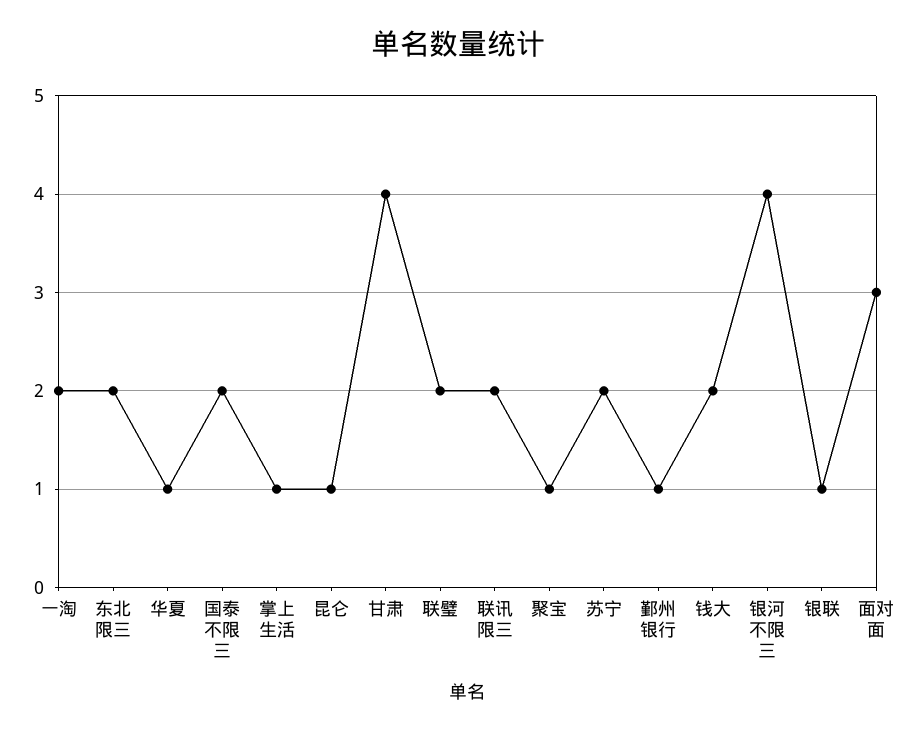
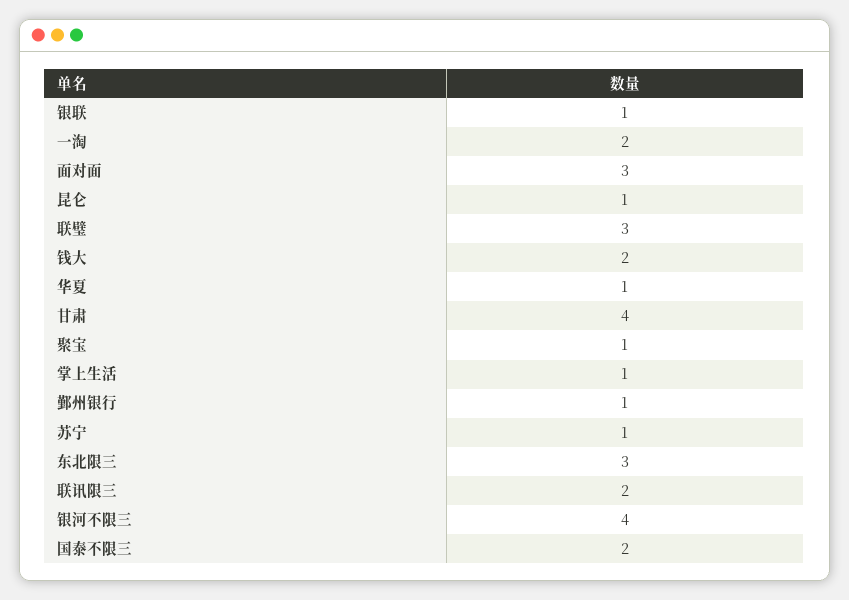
东北限三: 2 -> 3
联璧: 2 -> 3
苏宁: 2 -> 1

